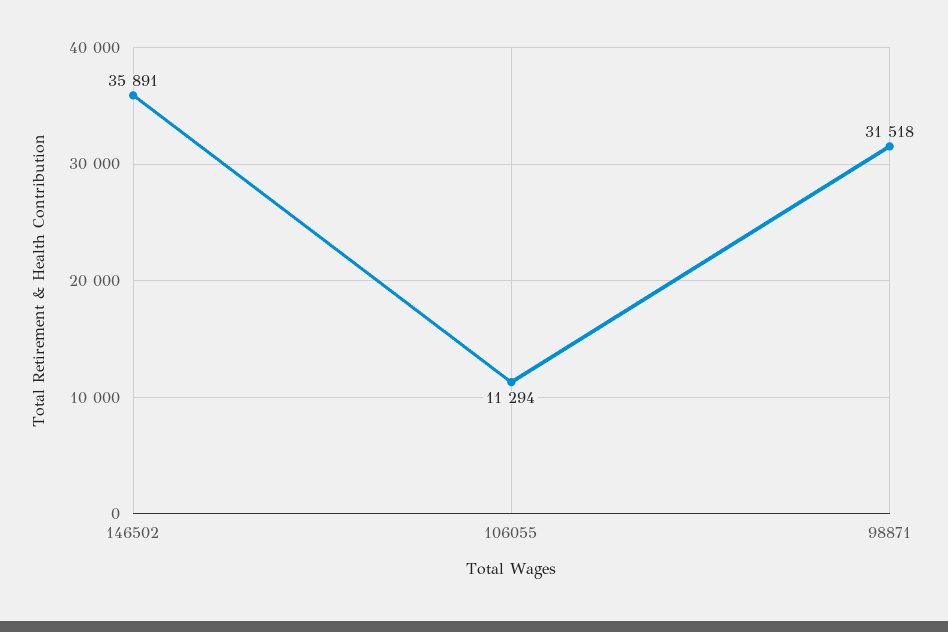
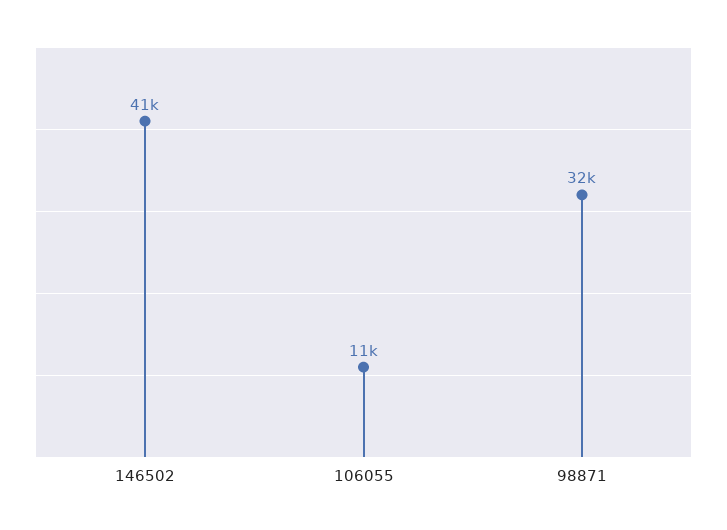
146502: 35891 -> 41000

